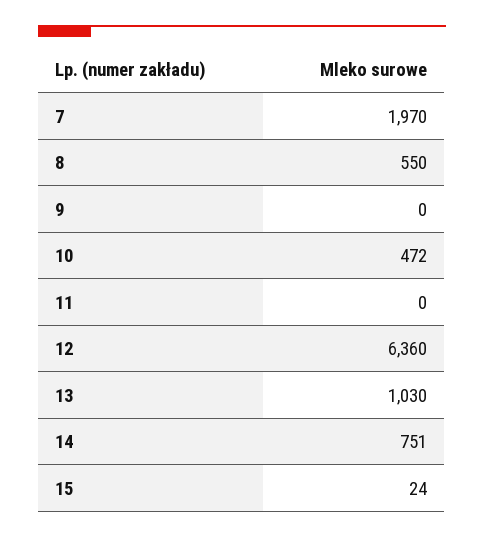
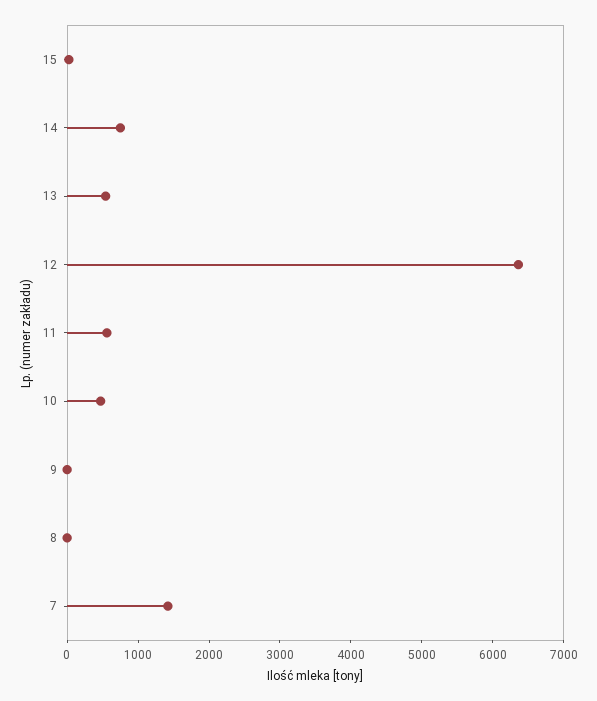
7: 1970 -> 1400
8: 550 -> 0
11: 0 -> 600
13: 1030 -> 600

